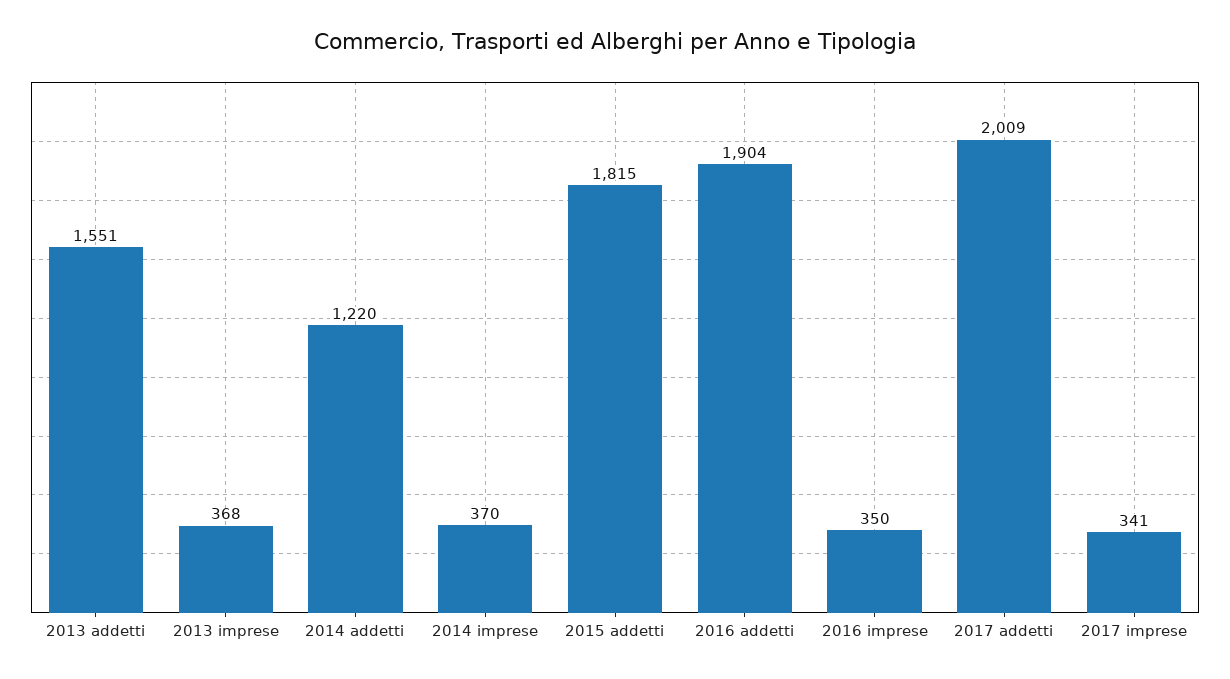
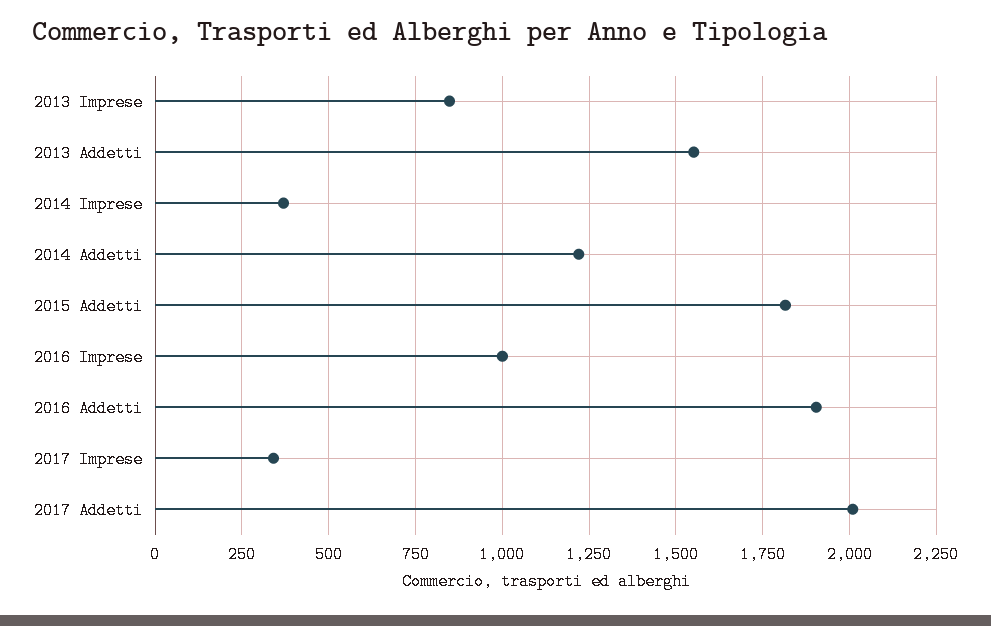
2013 imprese: 368 -> 850
2016 imprese: 350 -> 1000

